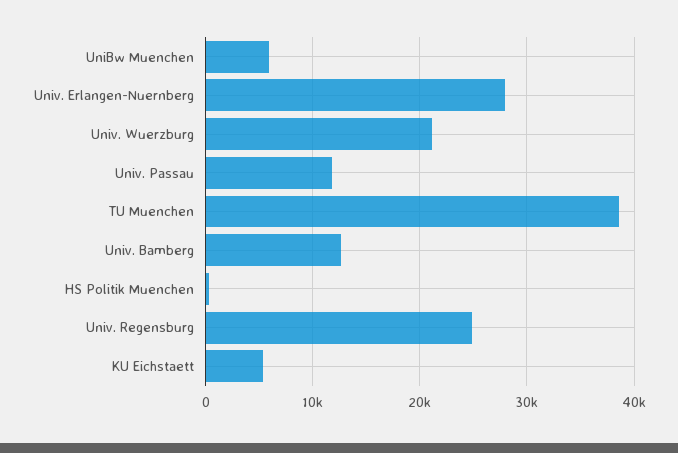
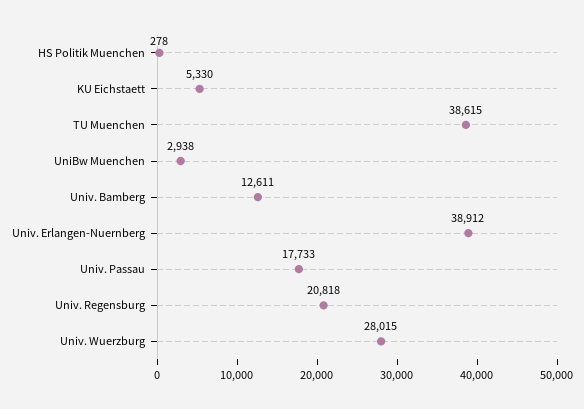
UniBw Muenchen: 6000 -> 2938
Univ. Erlangen-Nuernberg: 28000 -> 38912
Univ. Wuerzburg: 21000 -> 28015
Univ. Passau: 12000 -> 17733
Univ. Regensburg: 25000 -> 20818

